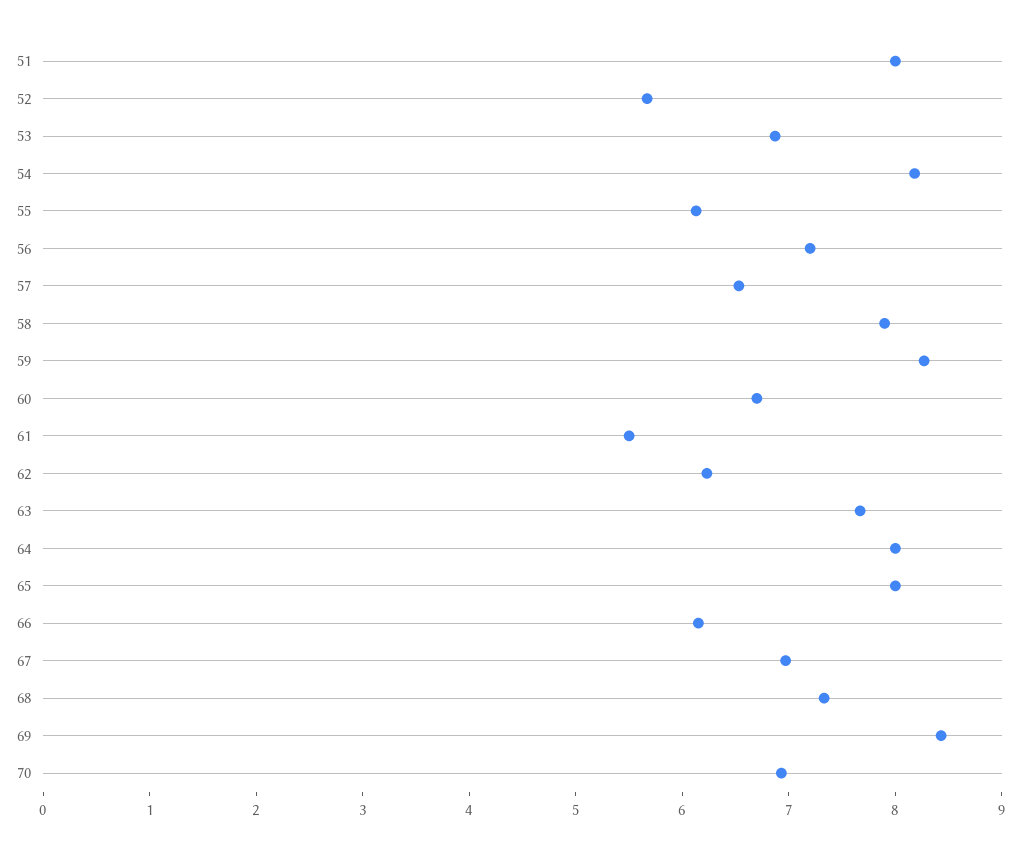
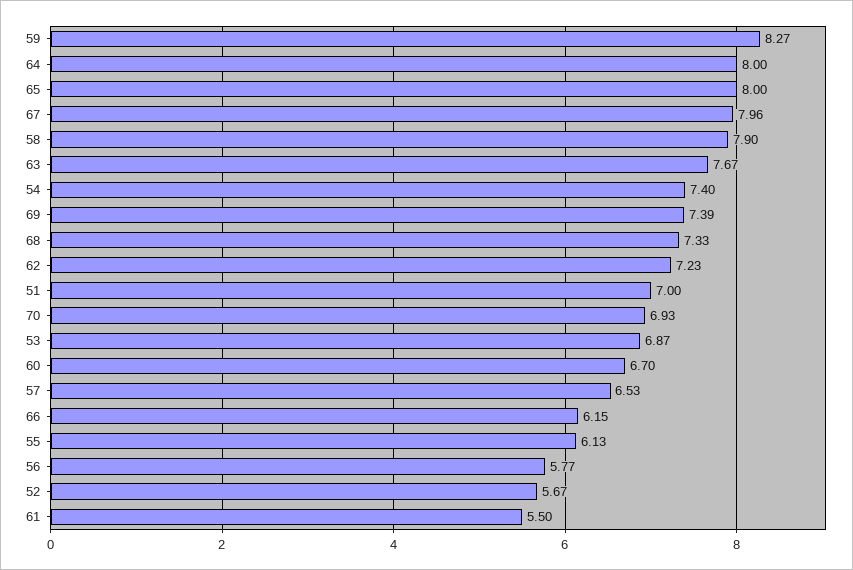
51: 8 -> 7
54: 8.2 -> 7.4
56: 7.2 -> 5.77
62: 6.2 -> 7.23
67: 7 -> 7.96
69: 8.4 -> 7.39

